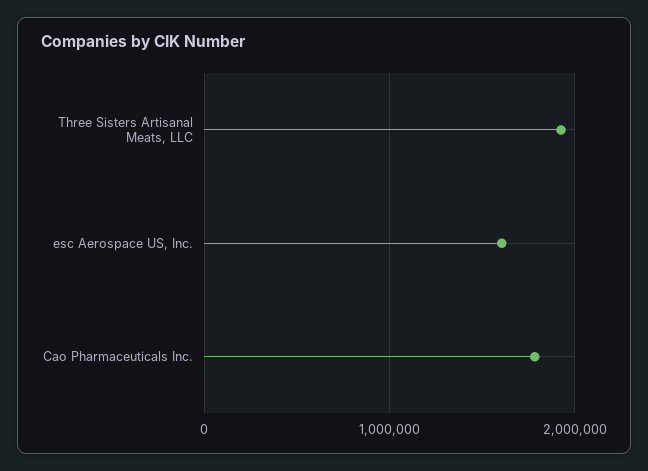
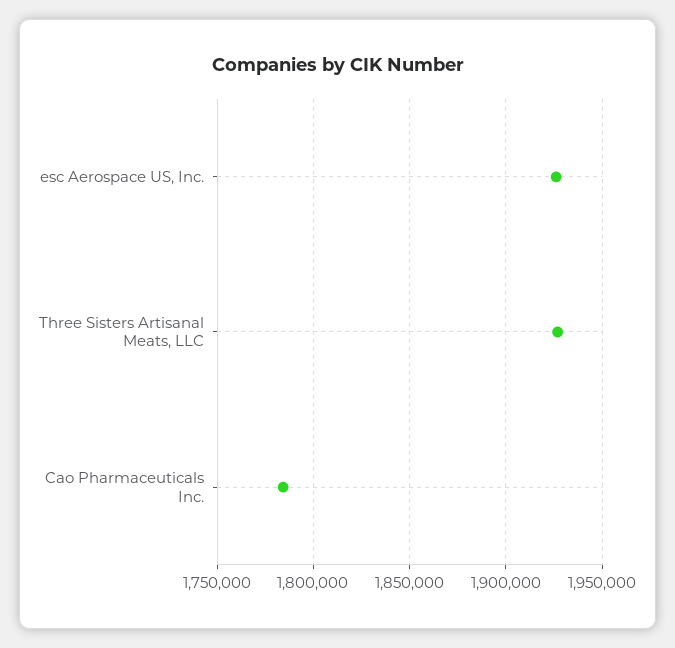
esc Aerospace US, Inc.: 1600000 -> 1925000

